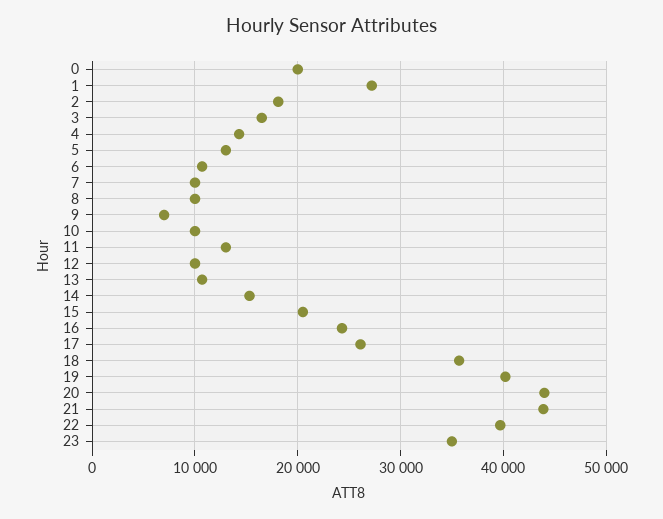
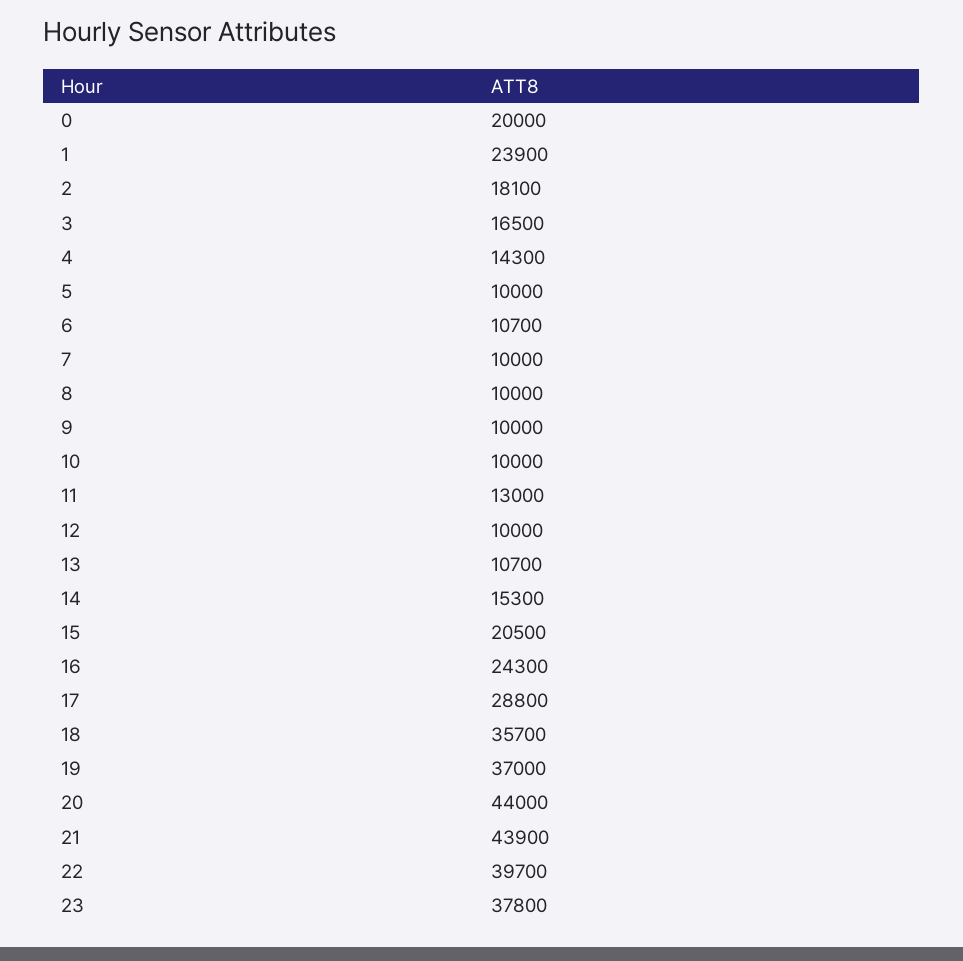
1: 27000 -> 23900
5: 13000 -> 10000
9: 7000 -> 10000
17: 26000 -> 28800
19: 40000 -> 37000
23: 35000 -> 37800

